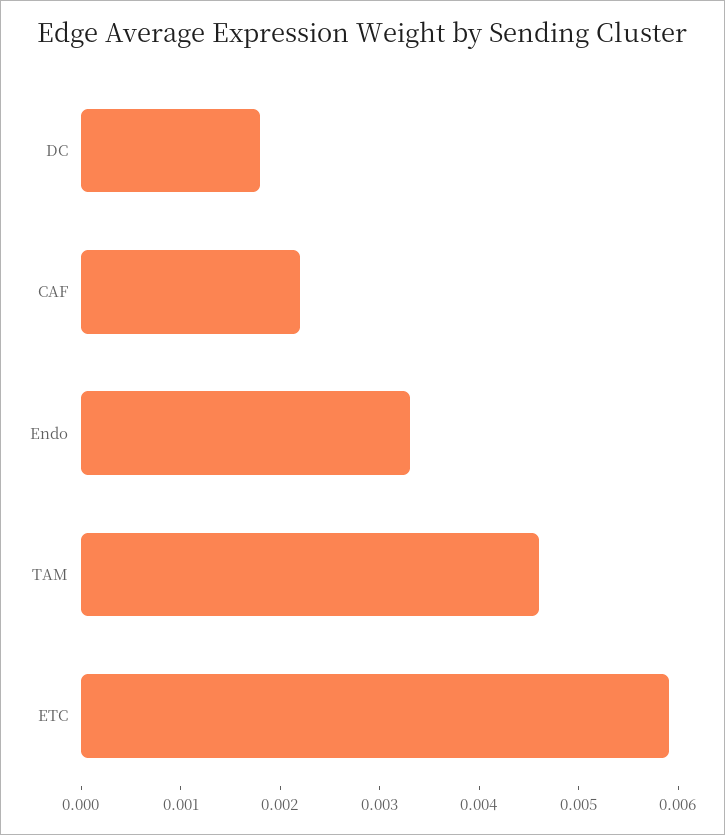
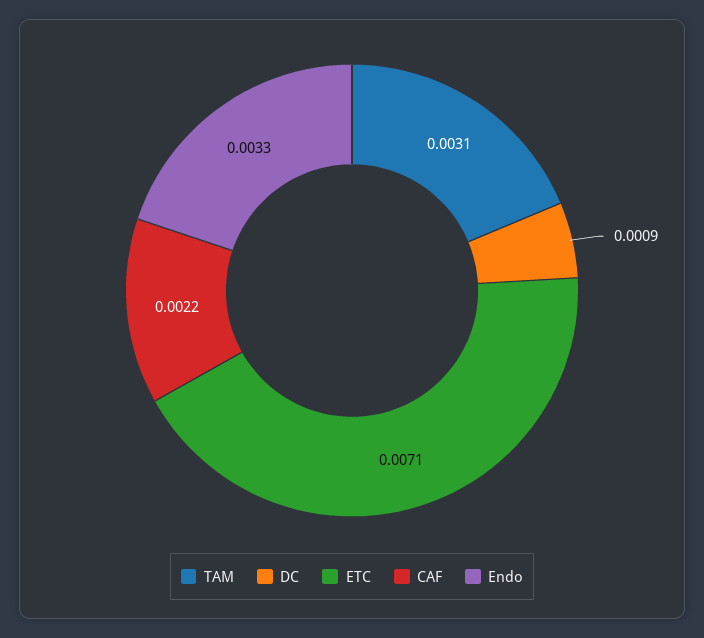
DC: 0.0018 -> 0.0009
TAM: 0.0046 -> 0.0031
ETC: 0.0059 -> 0.0071

